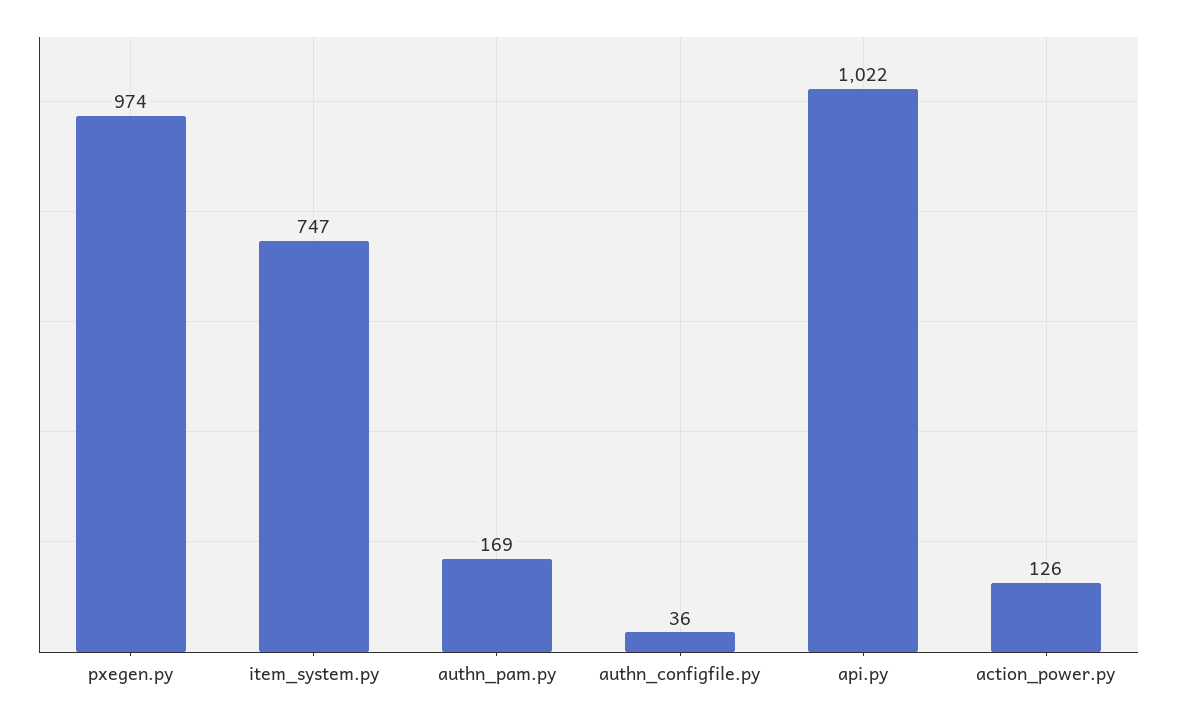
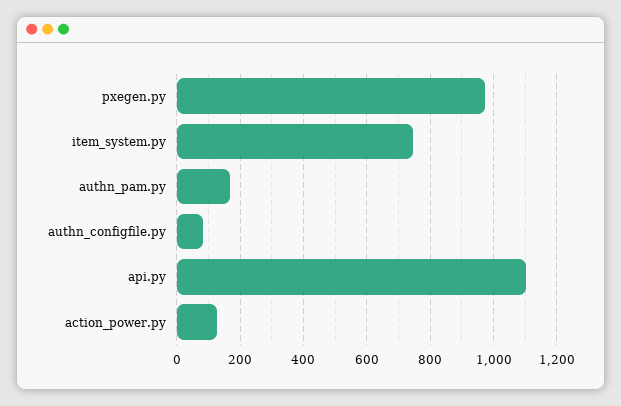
authn_configfile.py: 36 -> 80
api.py: 1022 -> 1100

